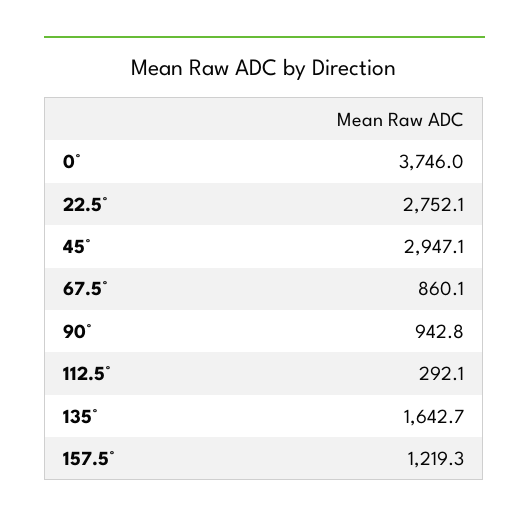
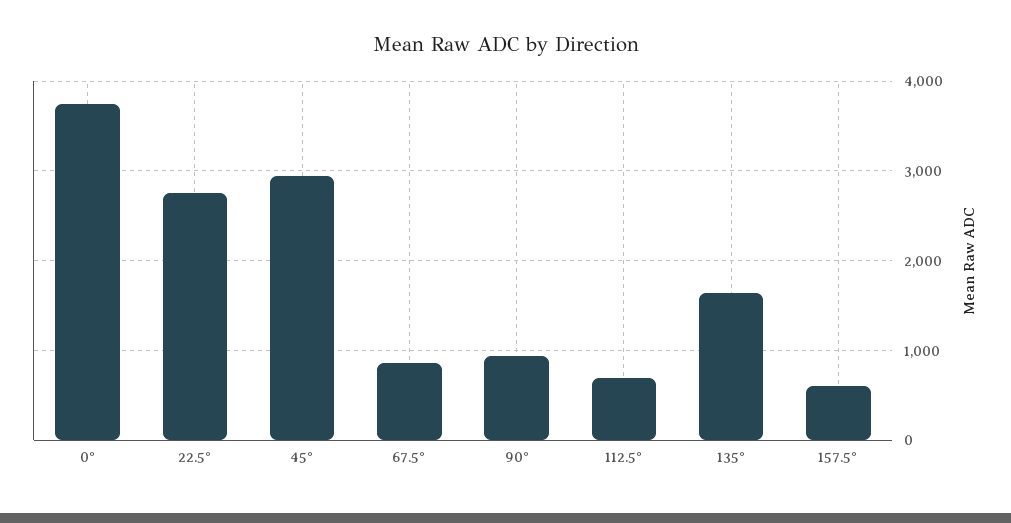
112.5°: 292.1 -> 700
157.5°: 1219.3 -> 600

